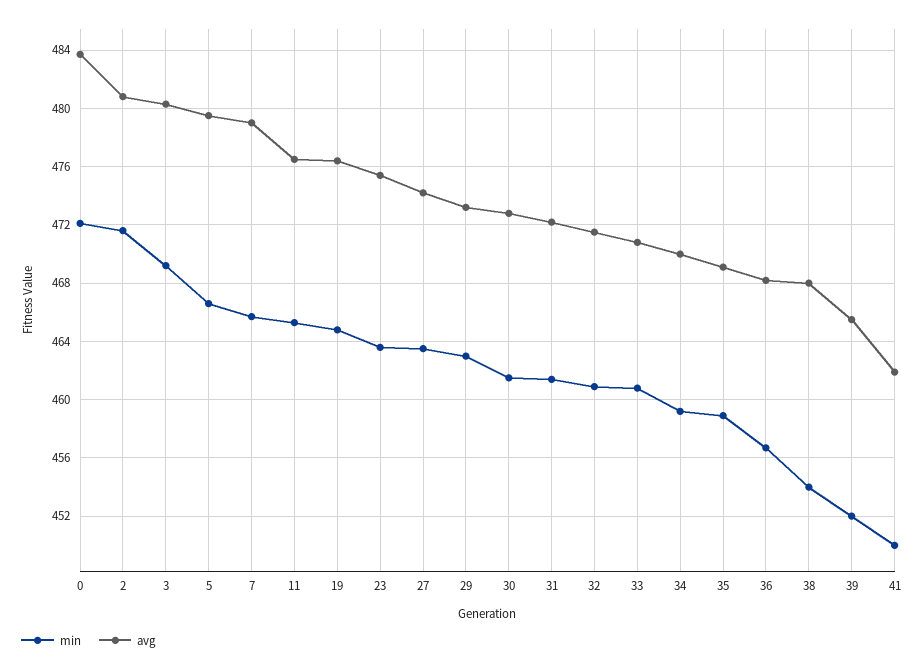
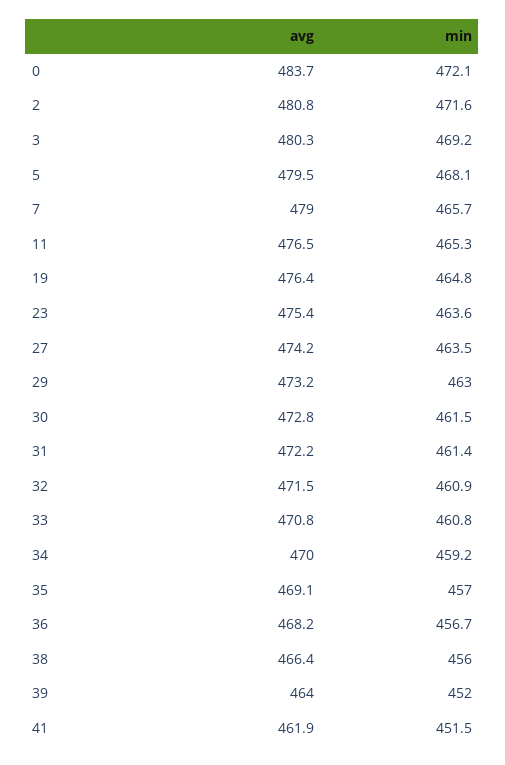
min, 5: 466.5 -> 468.1
min, 35: 459 -> 457
min, 38: 454 -> 456
avg, 38: 468 -> 466.4
avg, 39: 465.5 -> 464
min, 41: 450 -> 451.5

